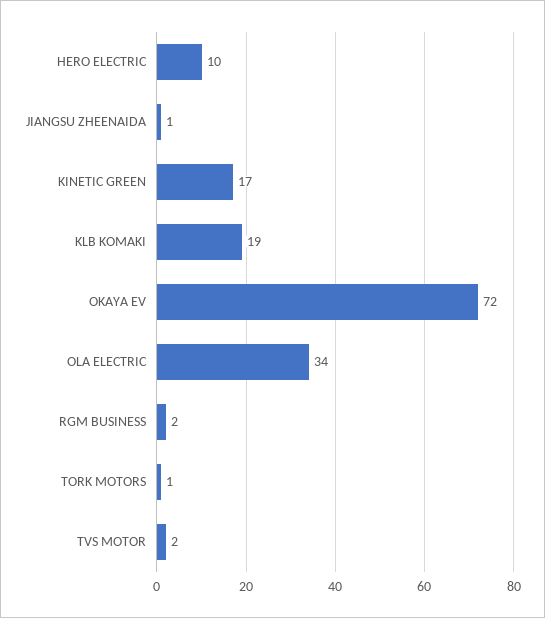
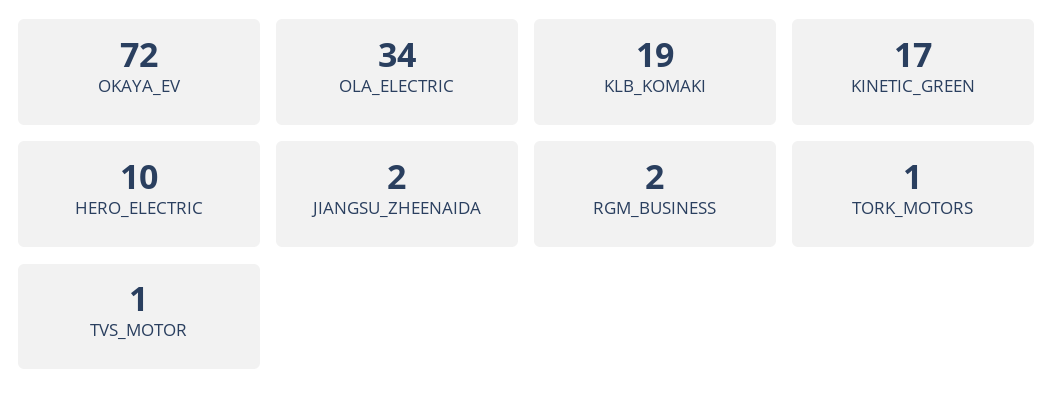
JIANGSU ZHEENAIDA: 1 -> 2
TVS MOTOR: 2 -> 1

